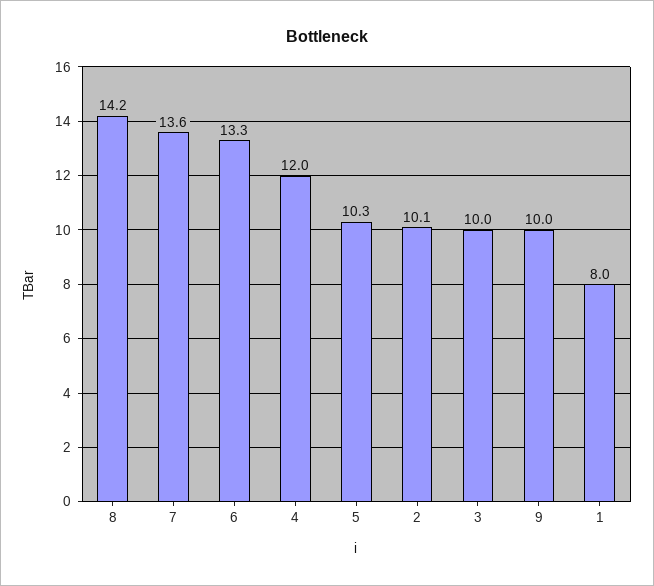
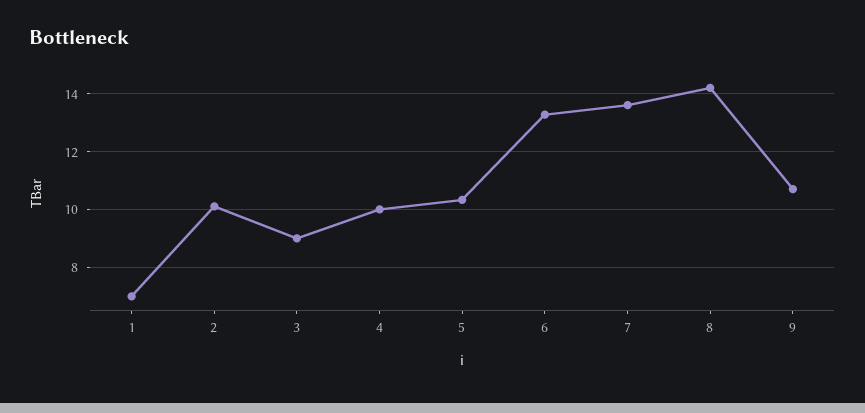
4: 12 -> 10
3: 10 -> 9
9: 10 -> 10.75
1: 8 -> 7

